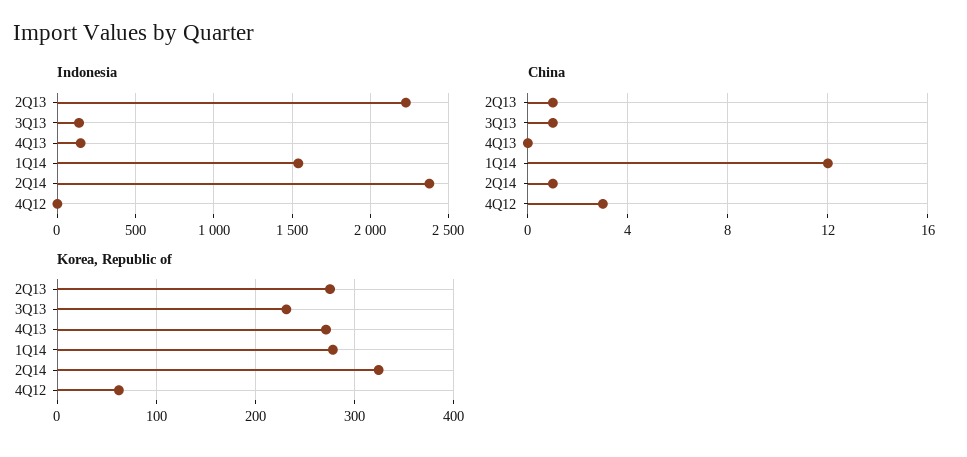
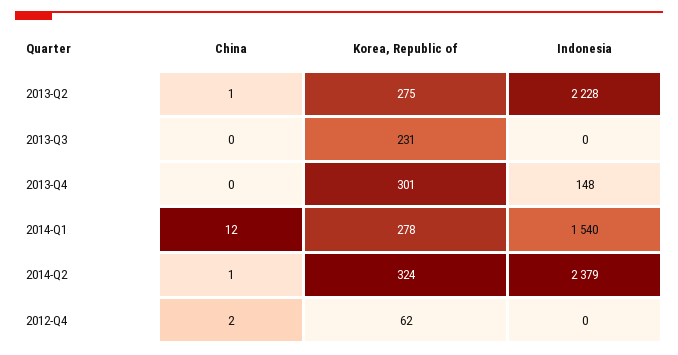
Indonesia, 3Q13: 150 -> 0
China, 3Q13: 1 -> 0
China, 4Q12: 3 -> 2
Korea, Republic of, 4Q13: 270 -> 301

